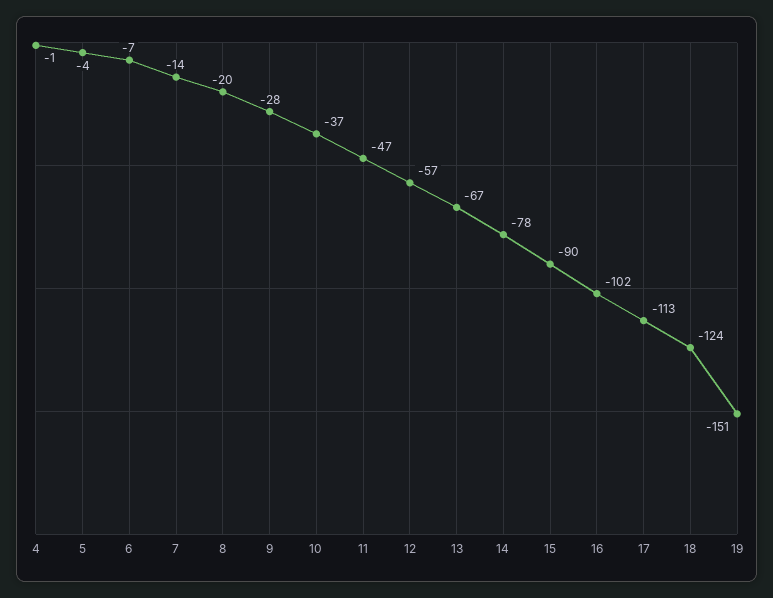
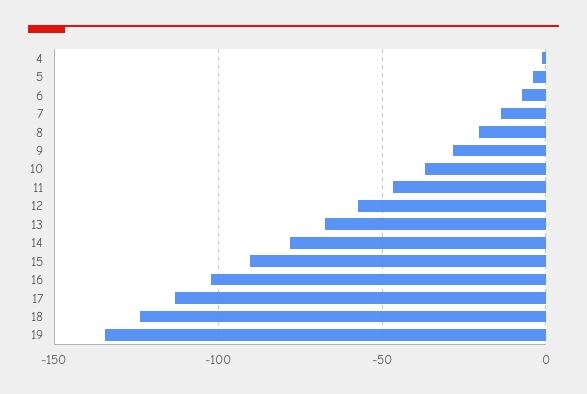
19: -151 -> -135

